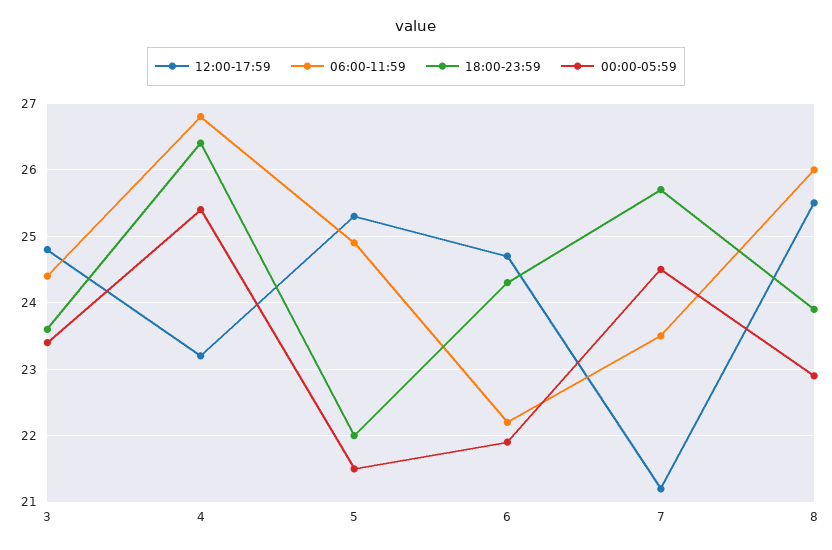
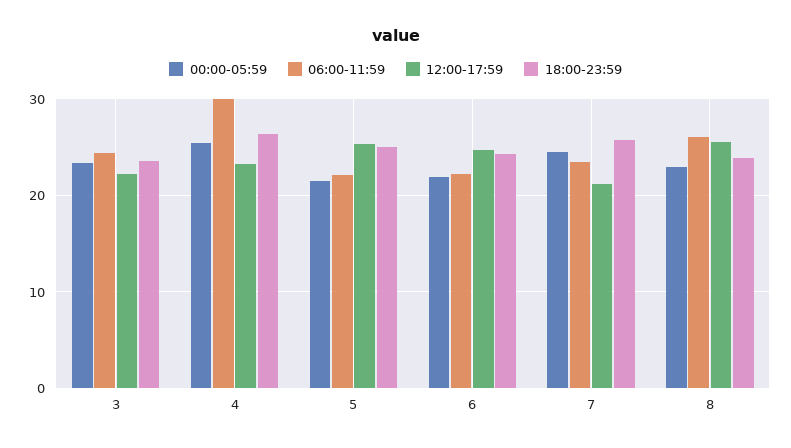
12:00-17:59, 3: 24.8 -> 22
06:00-11:59, 4: 26.8 -> 30
06:00-11:59, 5: 24.9 -> 22
18:00-23:59, 5: 22 -> 25

